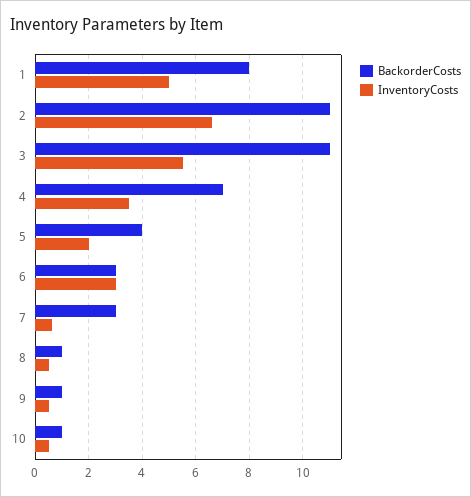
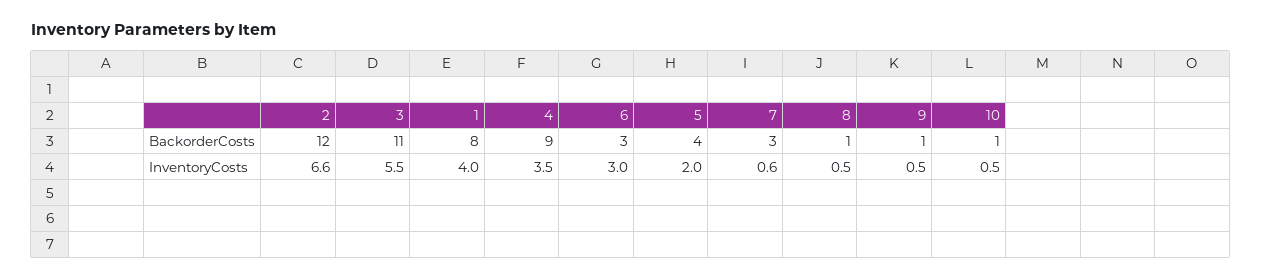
InventoryCosts, 1: 5 -> 4
BackorderCosts, 2: 11 -> 12
BackorderCosts, 4: 7 -> 9

